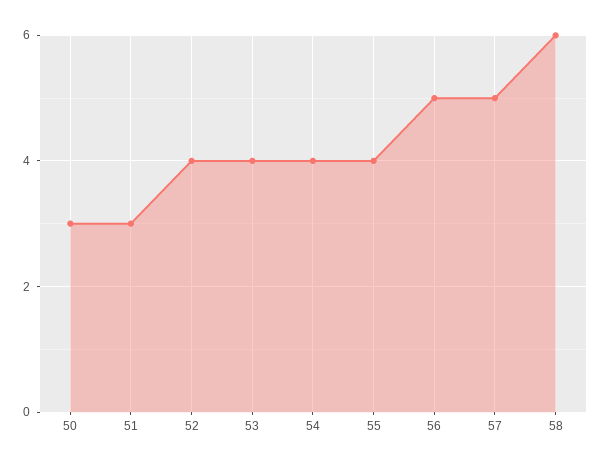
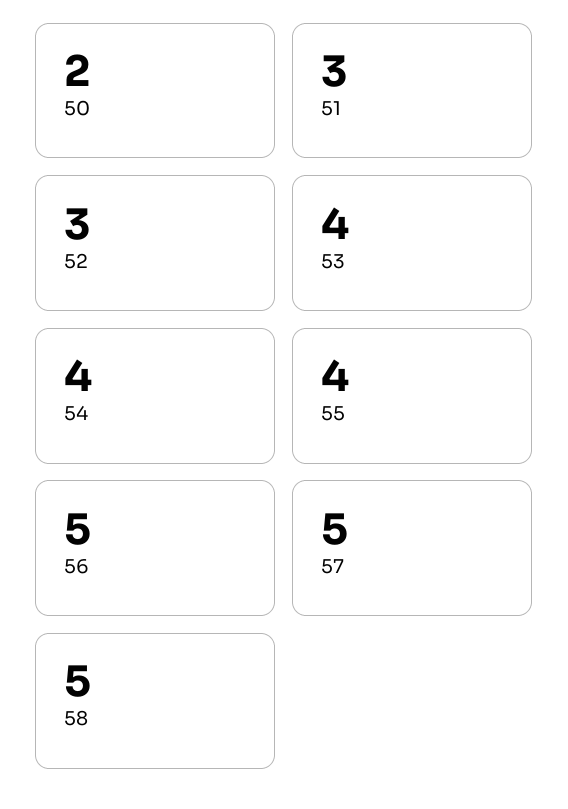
50: 3 -> 2
52: 4 -> 3
58: 6 -> 5

